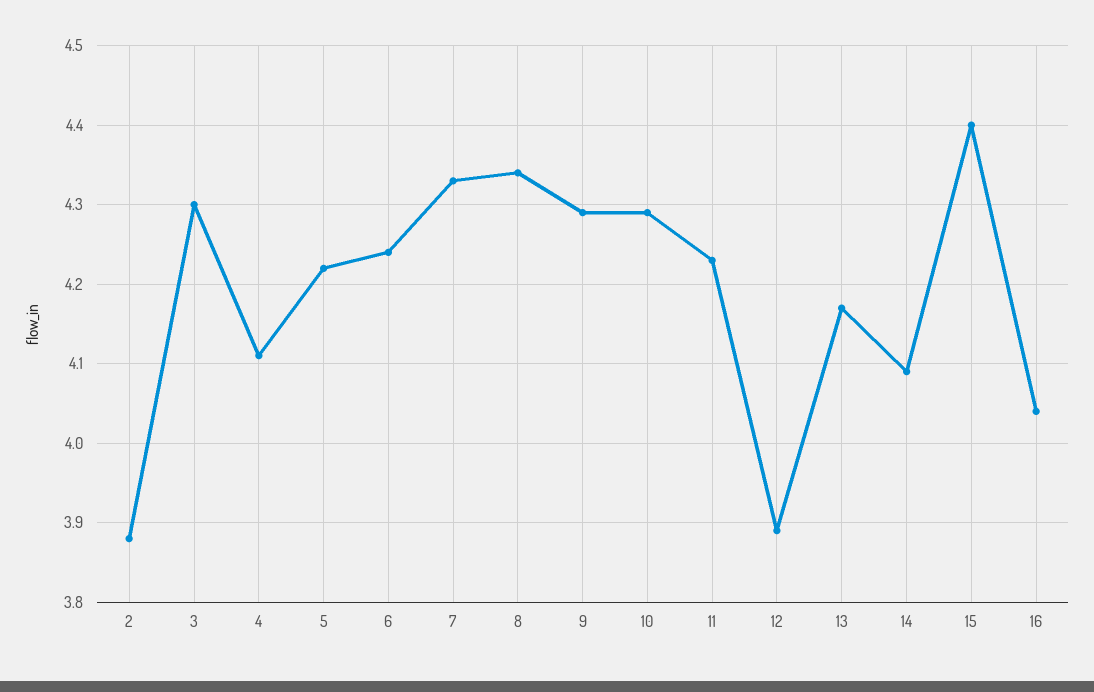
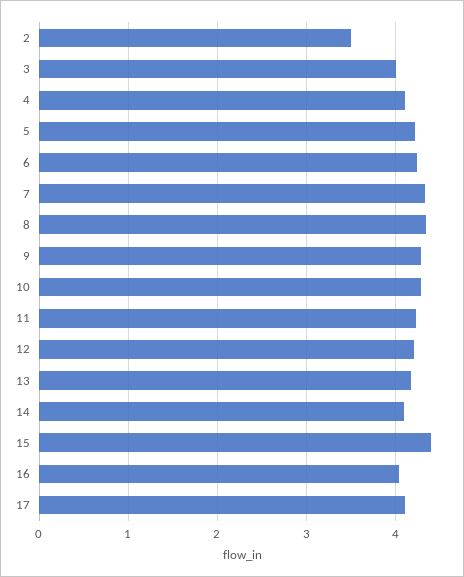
2: 3.88 -> 3.5
3: 4.3 -> 4
12: 3.89 -> 4.2
17: none -> 4.1

